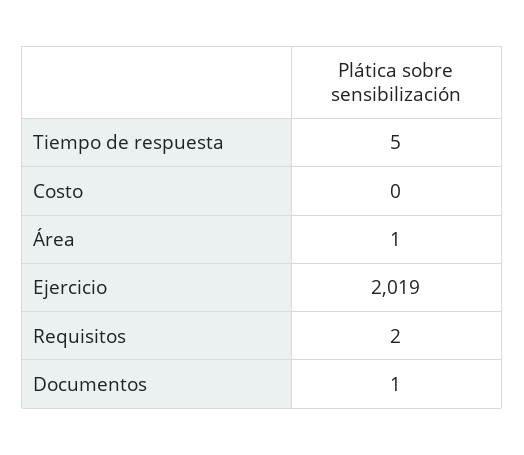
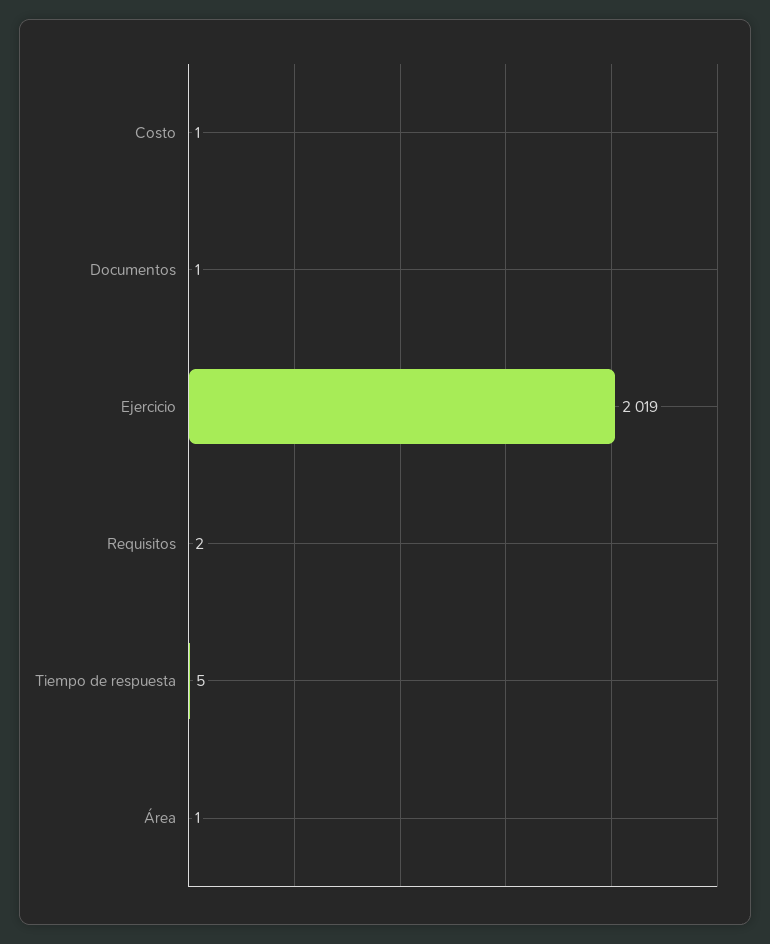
Costo: 0 -> 1

